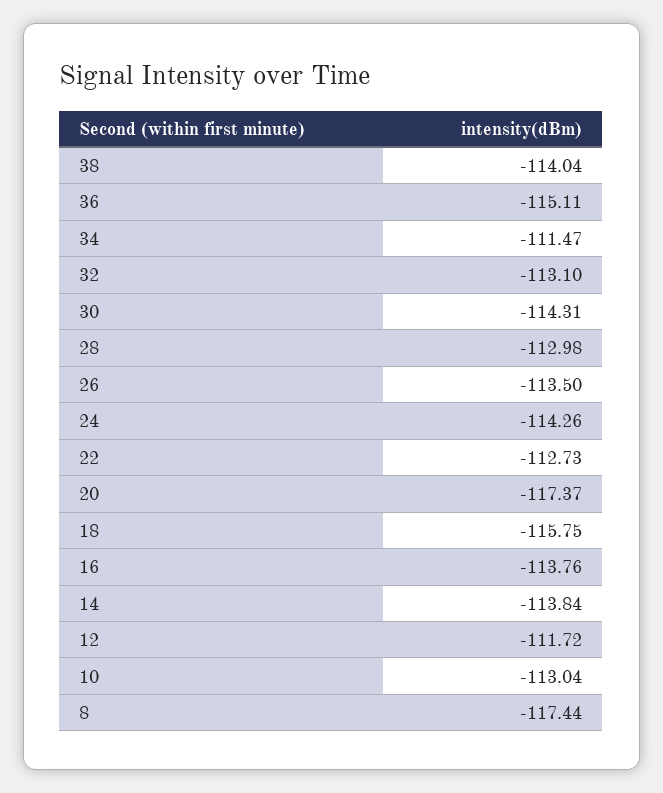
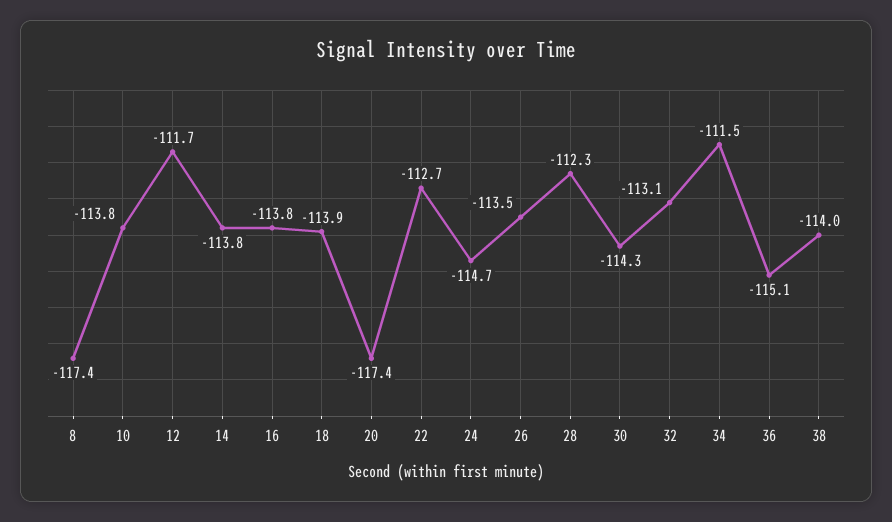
28: -112.98 -> -112.3
24: -114.26 -> -114.7
18: -115.75 -> -113.9
10: -113.04 -> -113.8

